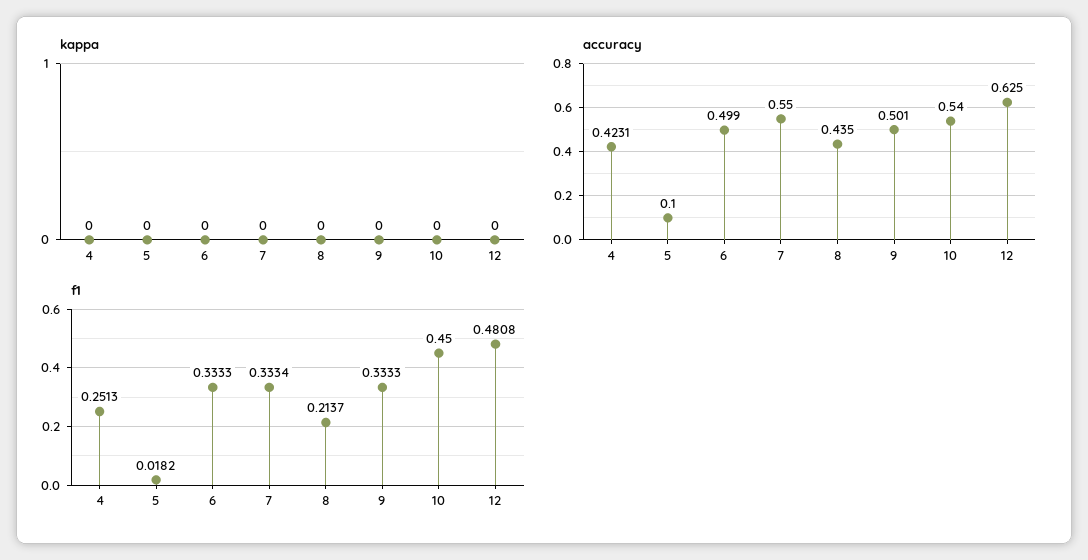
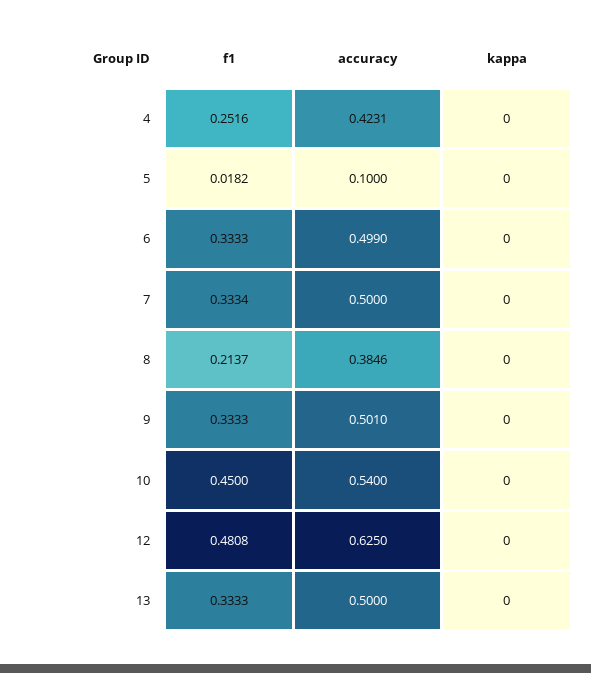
accuracy, 7: 0.55 -> 0.5
accuracy, 8: 0.435 -> 0.3846
f1, 4: 0.2513 -> 0.2516
f1, 13: none -> 0.3333
accuracy, 13: none -> 0.5
kappa, 13: none -> 0

